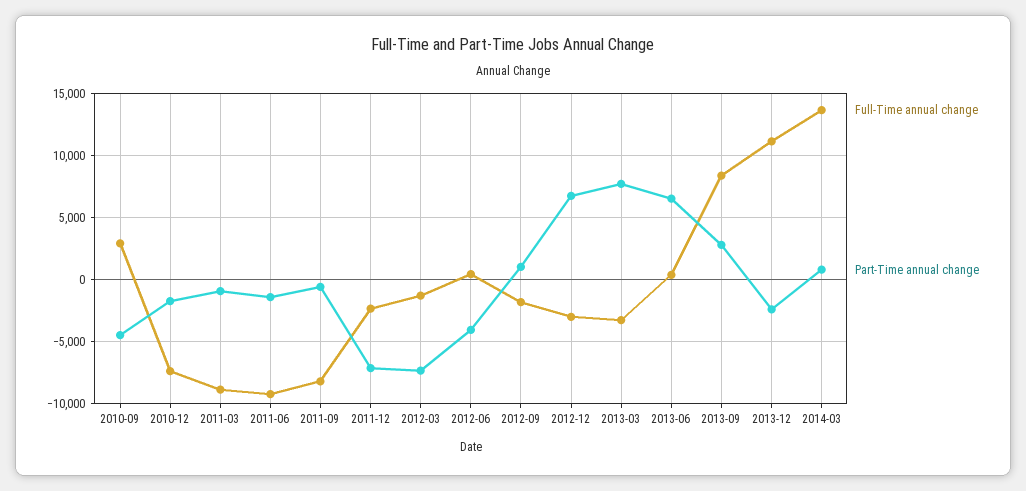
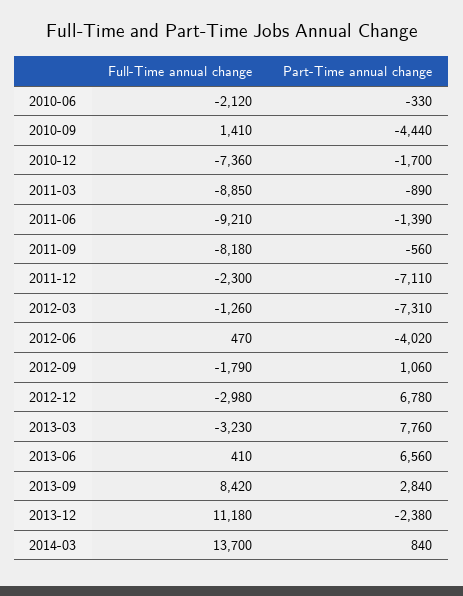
Full-Time annual change, 2010-09: 3000 -> 1410
Full-Time annual change, 2010-06: none -> -2120
Part-Time annual change, 2010-06: none -> -330

